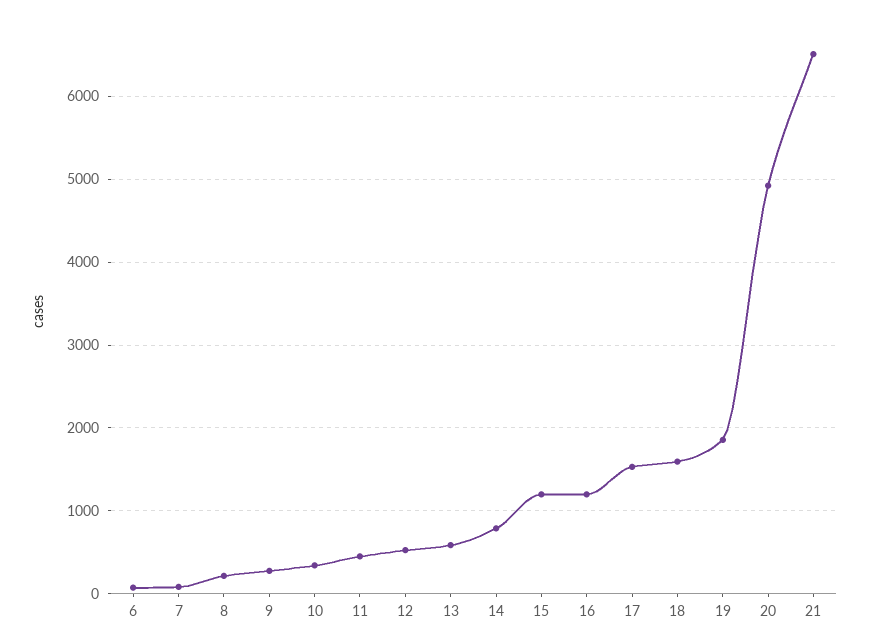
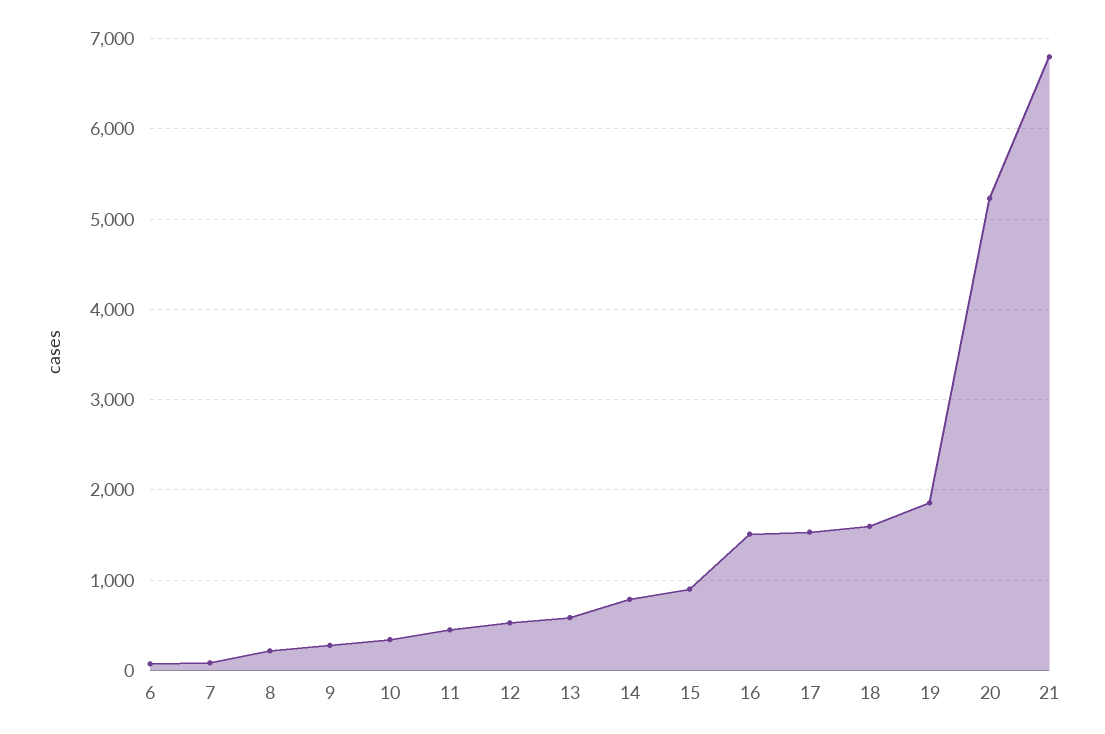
15: 1200 -> 900
16: 1200 -> 1500
20: 4900 -> 5200
21: 6500 -> 6800

